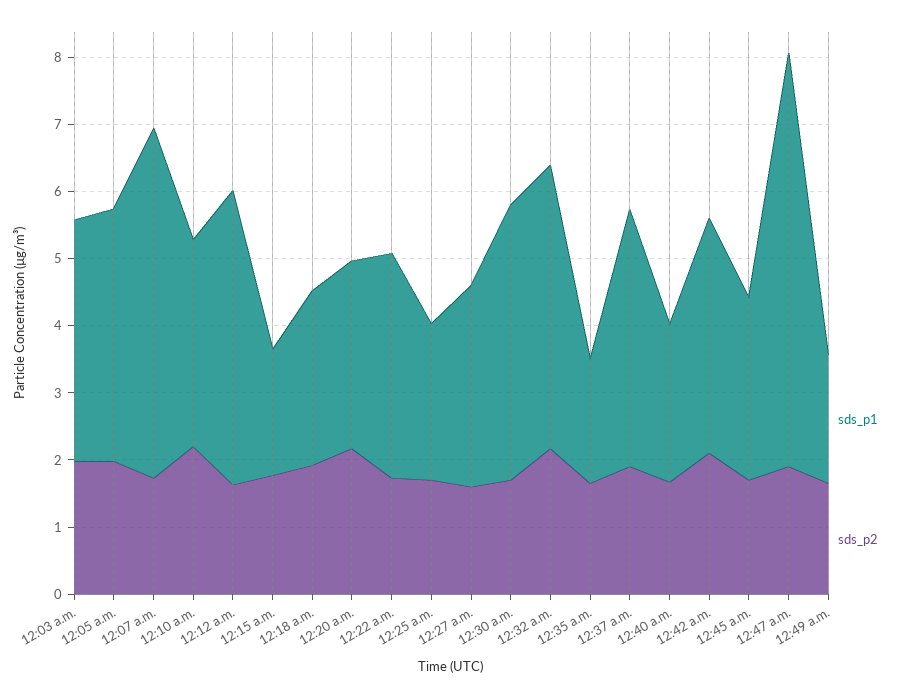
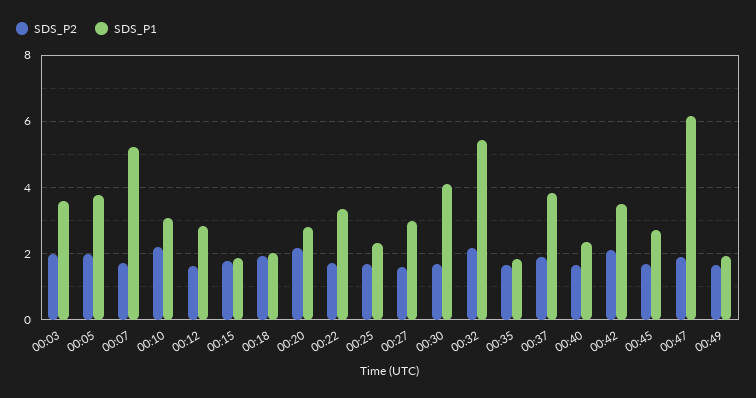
sds_p1, 12:12 a.m.: 4.4 -> 2.8
sds_p1, 12:18 a.m.: 2.6 -> 2
sds_p1, 12:32 a.m.: 4.2 -> 5.4

